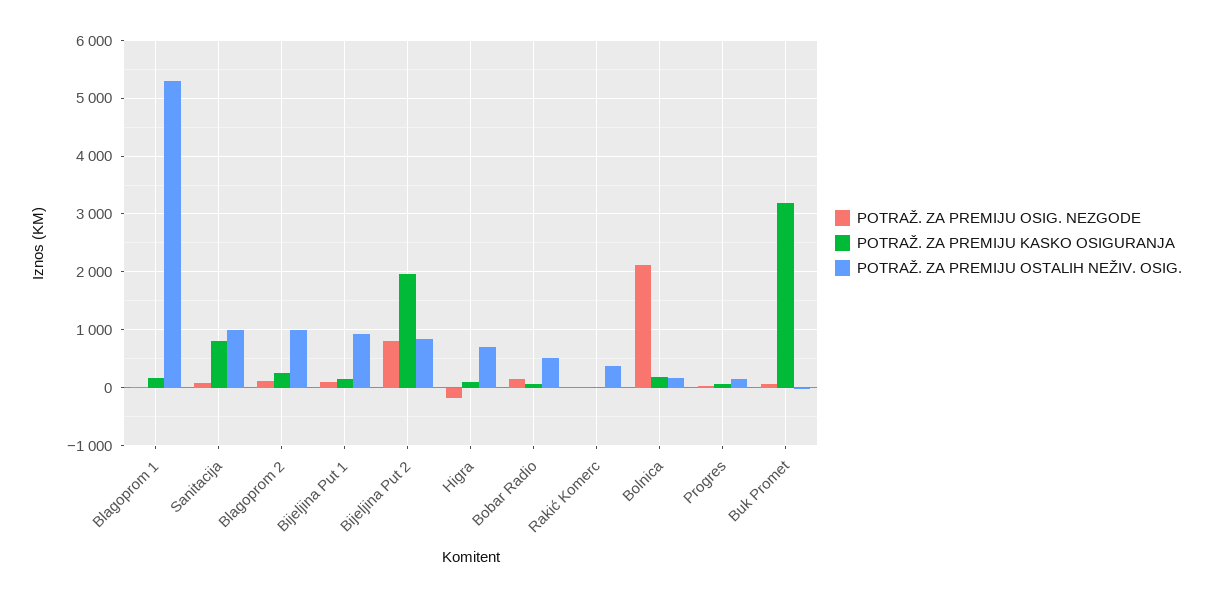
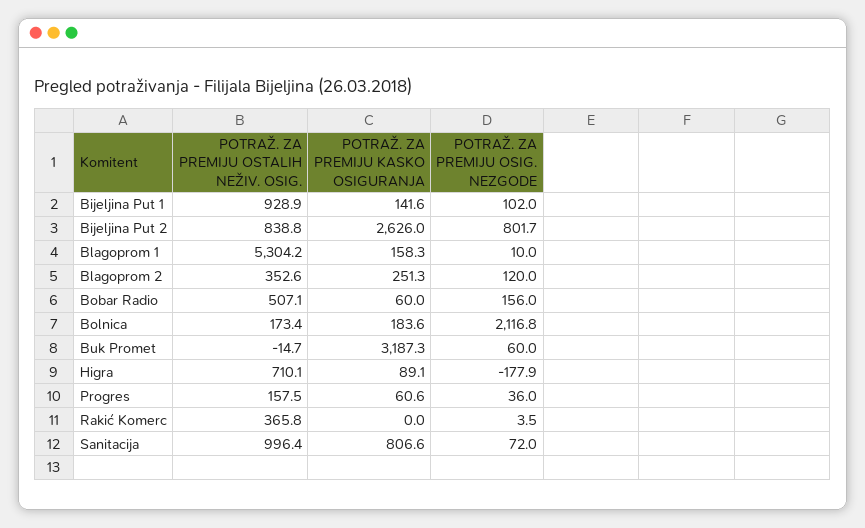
POTRAŽ. ZA PREMIJU OSTALIH NEŽIV. OSIG., Blagoprom 2: 1000 -> 352.6
POTRAŽ. ZA PREMIJU KASKO OSIGURANJA, Bijeljina Put 2: 2000 -> 2626

